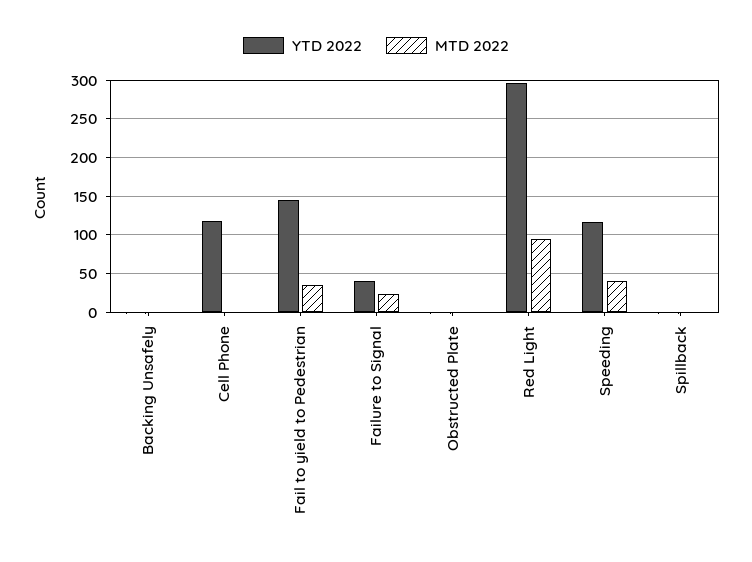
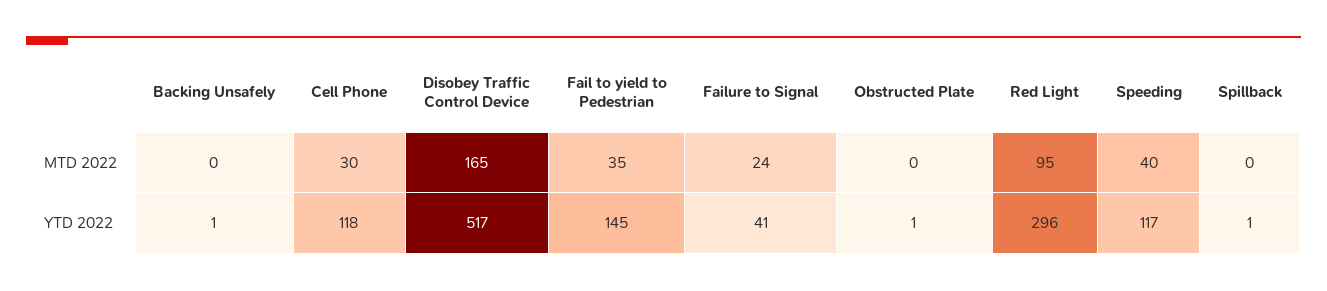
MTD 2022, Cell Phone: 0 -> 30
MTD 2022, Disobey Traffic Control Device: none -> 165
YTD 2022, Disobey Traffic Control Device: none -> 517

